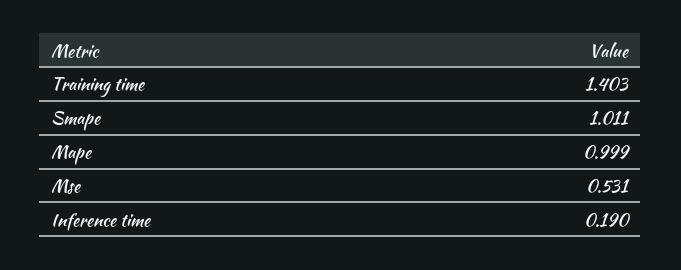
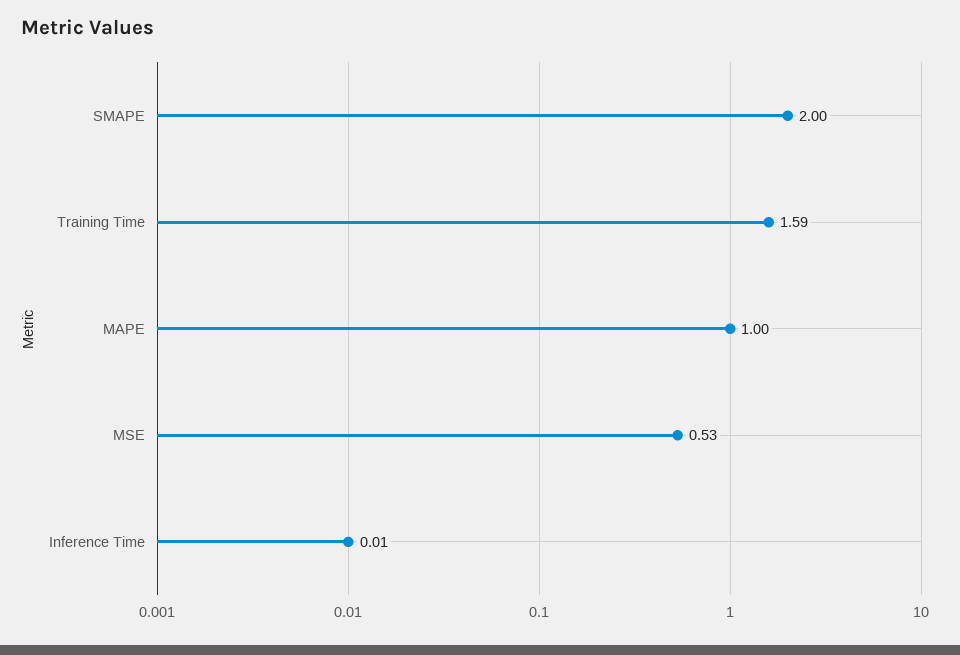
Training time: 1.403 -> 1.59
Smape: 1.011 -> 2
Inference time: 0.19 -> 0.01

